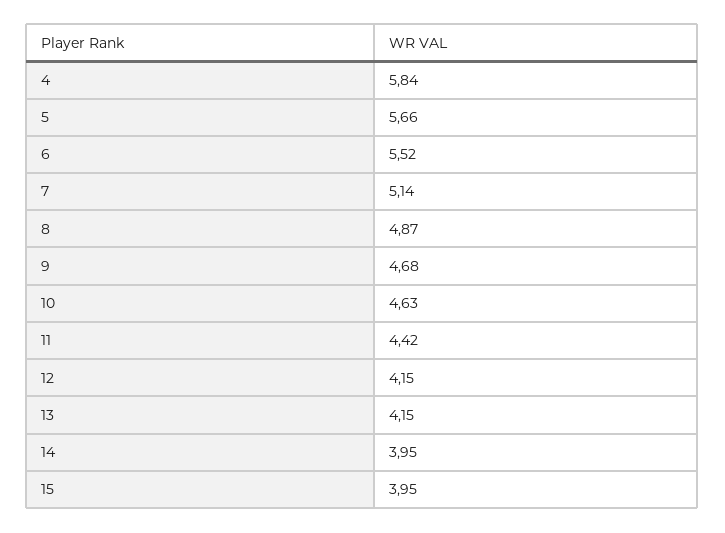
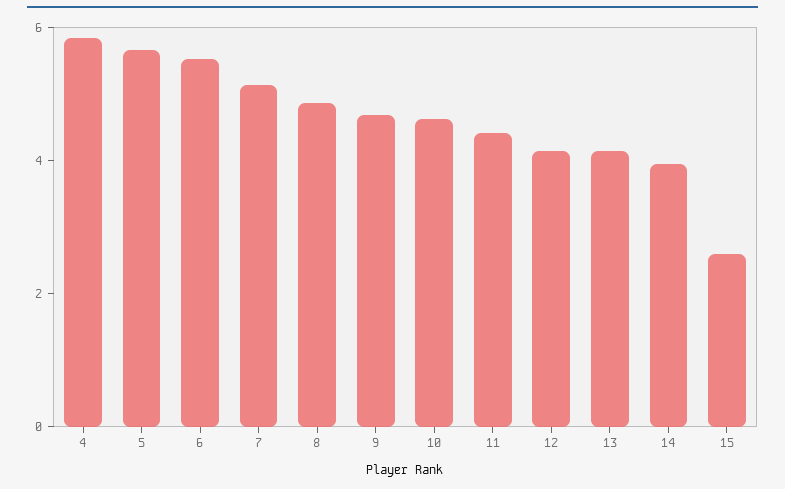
15: 3.95 -> 2.5

